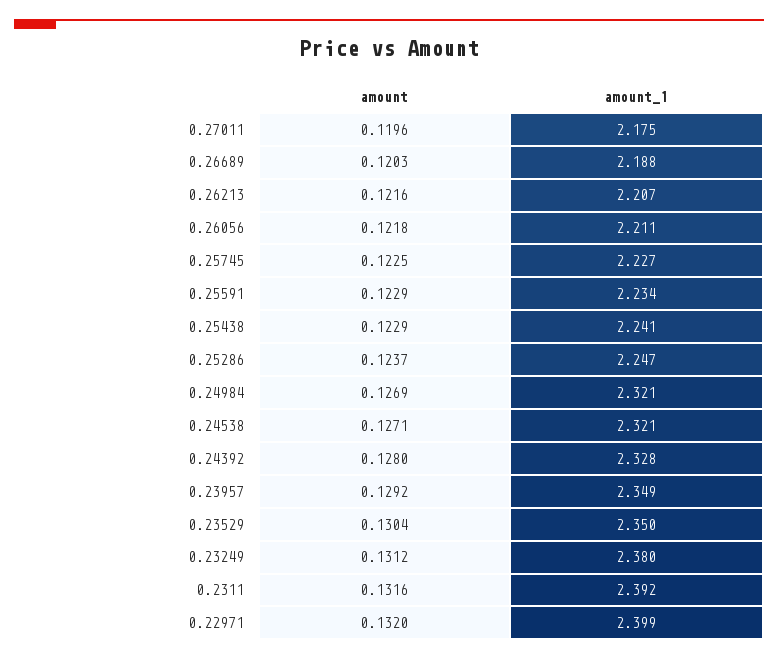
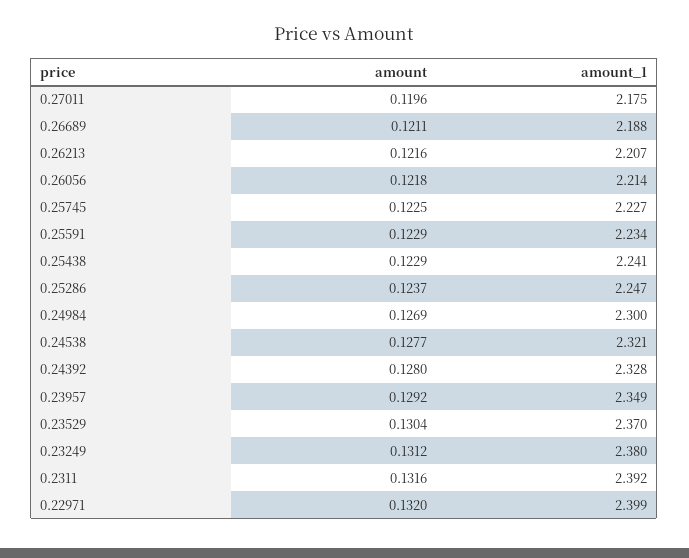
amount, 0.26689: 0.1203 -> 0.1211
amount_1, 0.26056: 2.211 -> 2.214
amount_1, 0.24984: 2.321 -> 2.3
amount, 0.24538: 0.1271 -> 0.1277
amount_1, 0.23529: 2.35 -> 2.37

